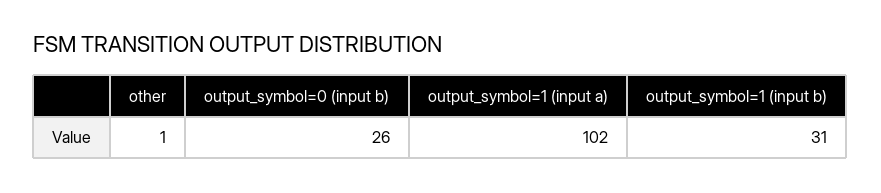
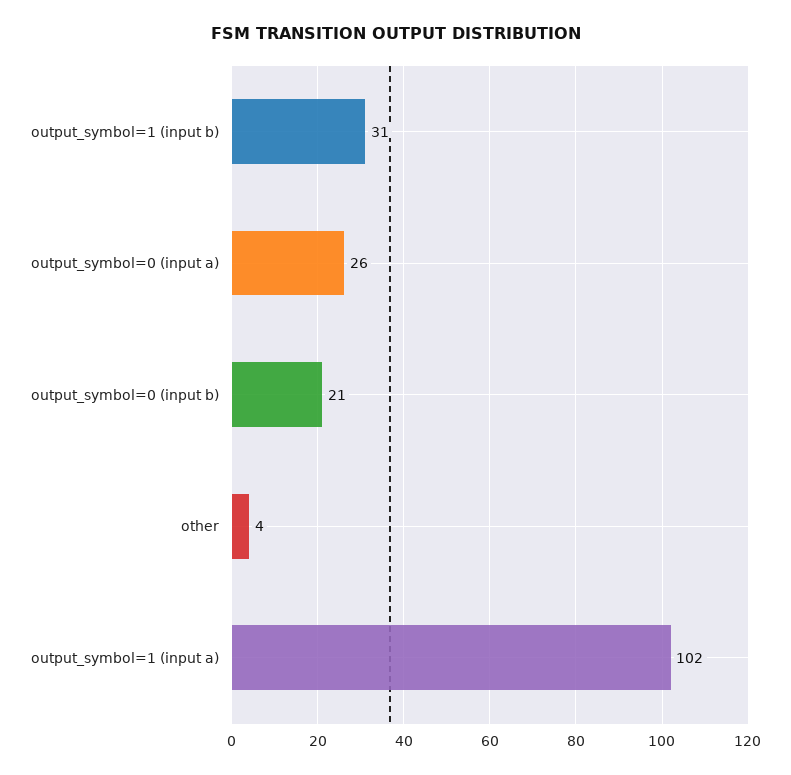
other: 1 -> 4
output_symbol=0 (input b): 26 -> 21
output_symbol=0 (input a): none -> 26

